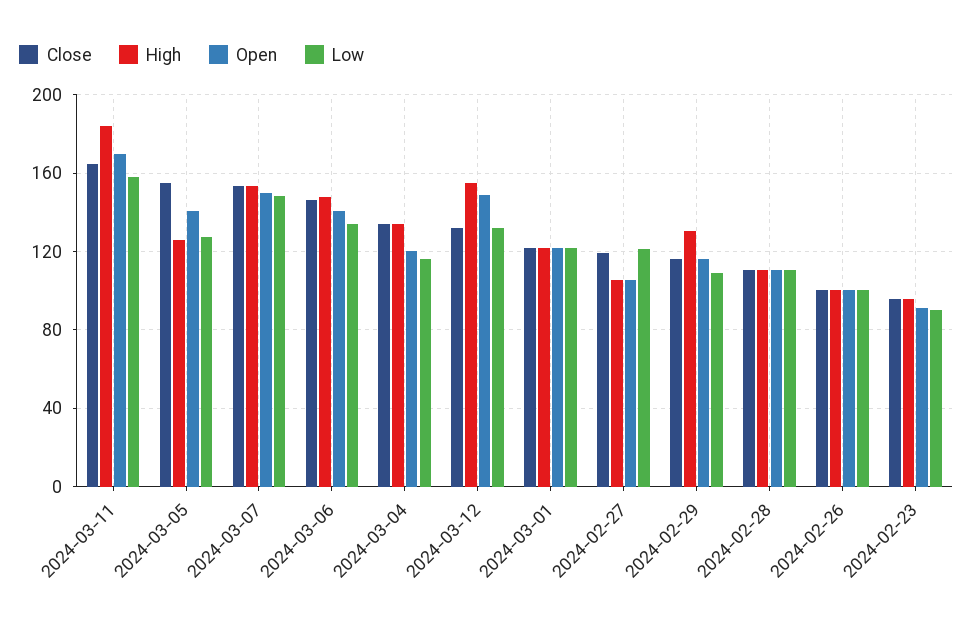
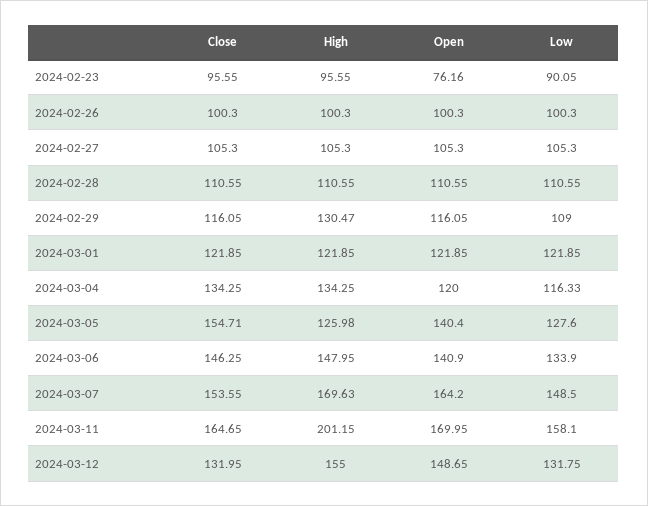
High, 2024-03-11: 185 -> 201.15
High, 2024-03-07: 155 -> 169.63
Open, 2024-03-07: 150 -> 164.2
Close, 2024-02-27: 120 -> 105.3
Low, 2024-02-27: 120 -> 105.3
Open, 2024-02-23: 90 -> 76.16

